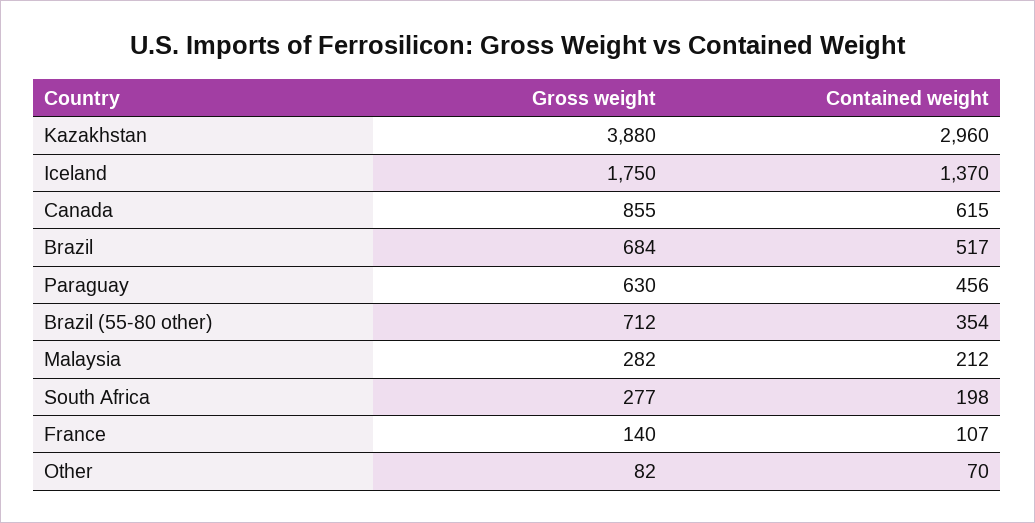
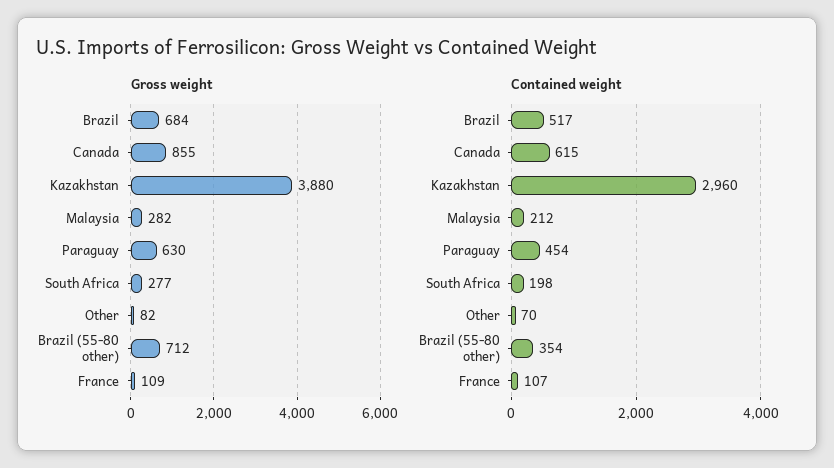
Gross weight, Iceland: 1750 -> none
Contained weight, Iceland: 1370 -> none
Contained weight, Paraguay: 456 -> 454
Gross weight, France: 140 -> 109

